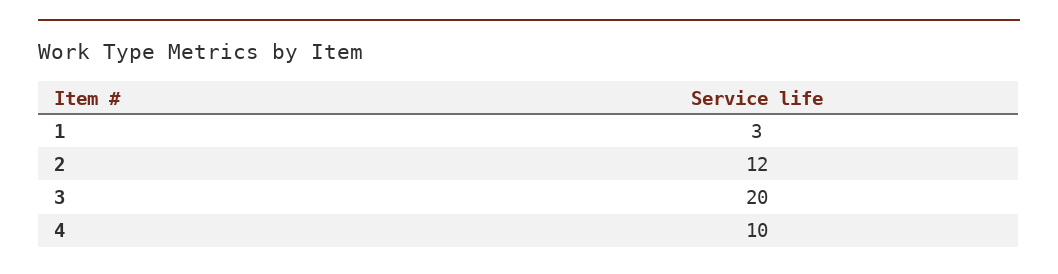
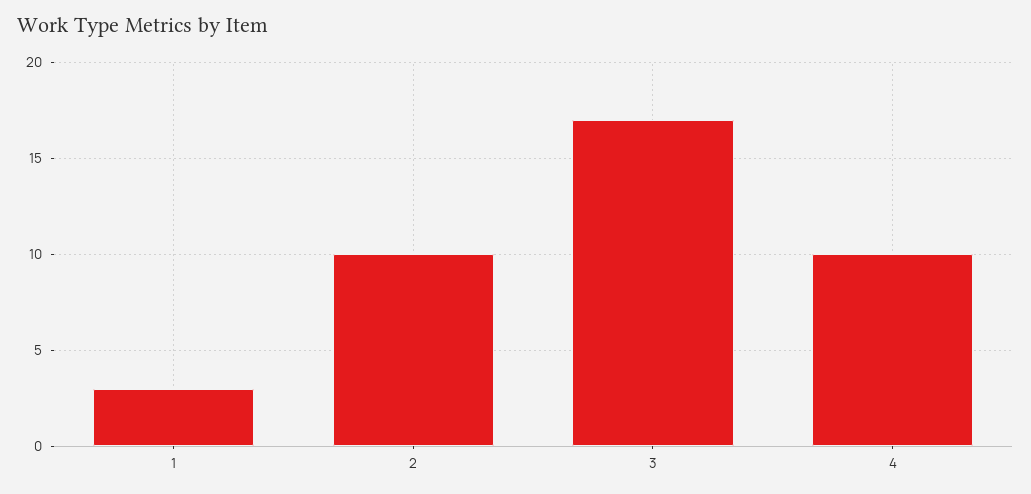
2: 12 -> 10
3: 20 -> 17

